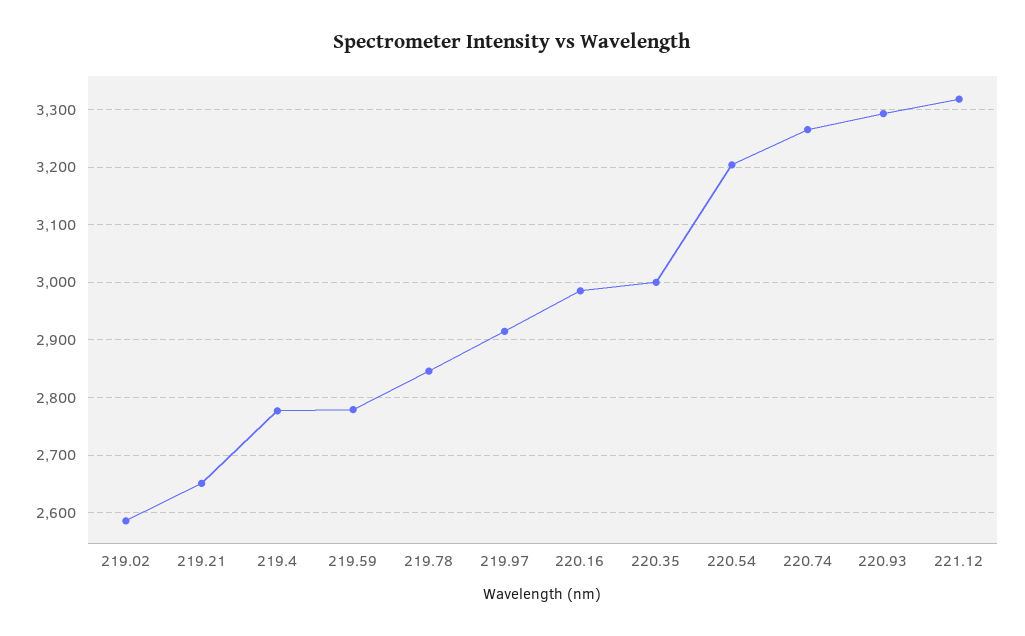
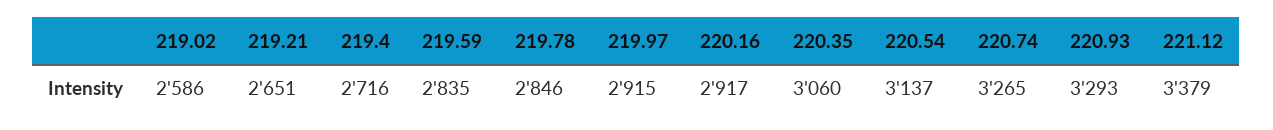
219.4: 2780 -> 2716
219.59: 2780 -> 2835
220.16: 2980 -> 2917
220.35: 3000 -> 3060
220.54: 3200 -> 3137
221.12: 3320 -> 3379

